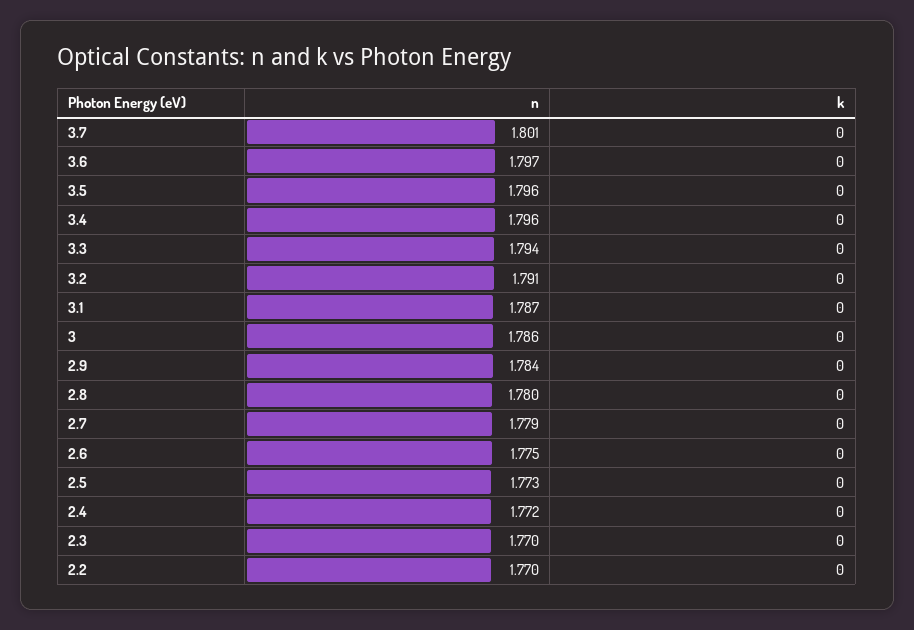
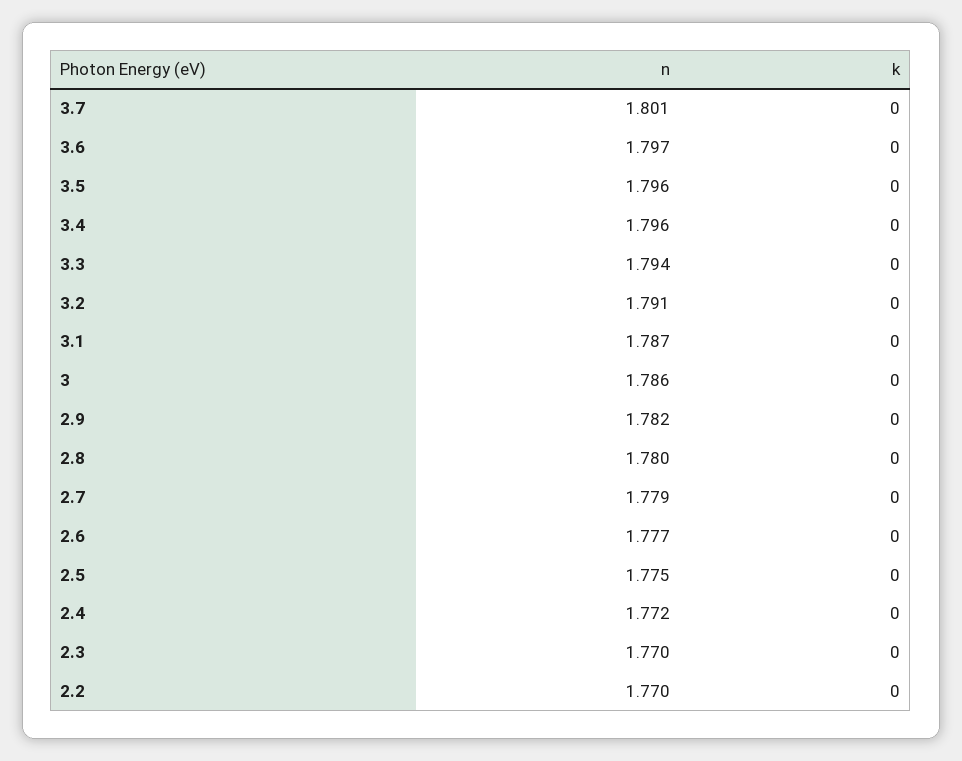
n, 2.9: 1.784 -> 1.782
n, 2.6: 1.775 -> 1.777
n, 2.5: 1.773 -> 1.775

